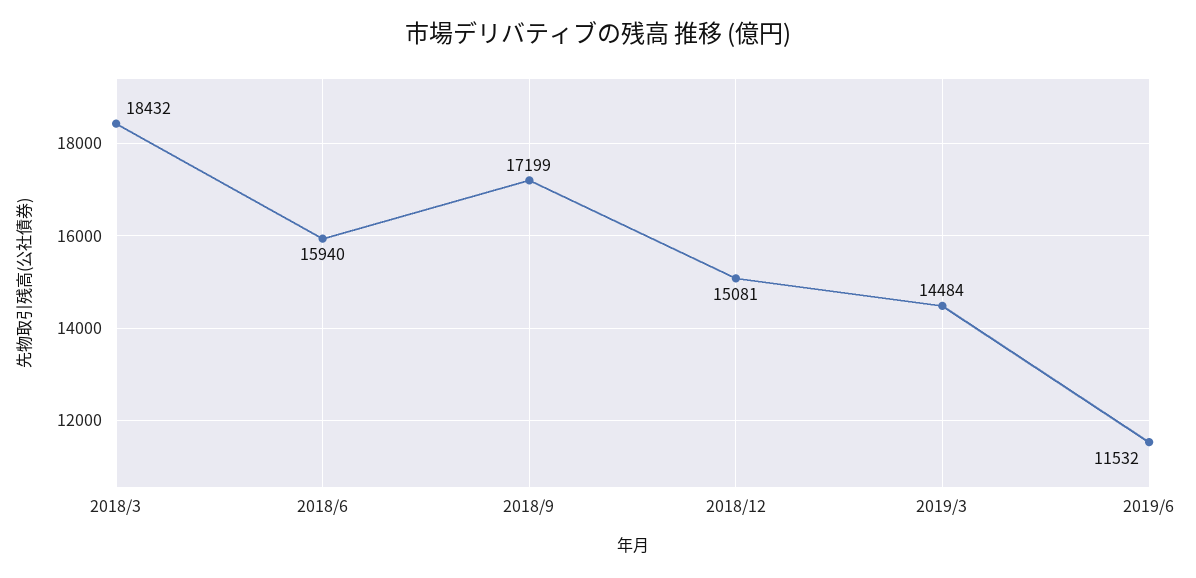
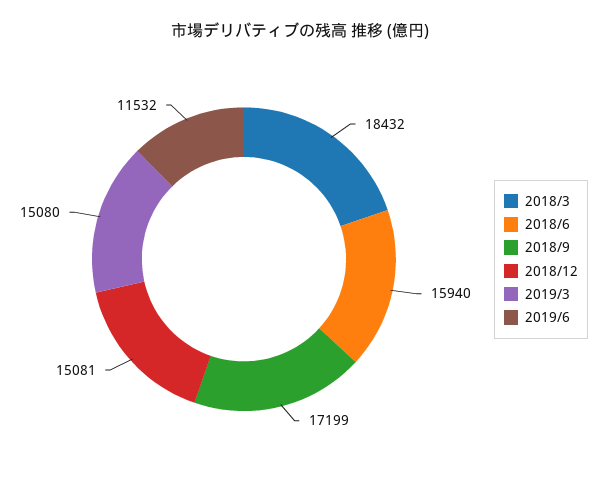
2019/3: 14484 -> 15080

